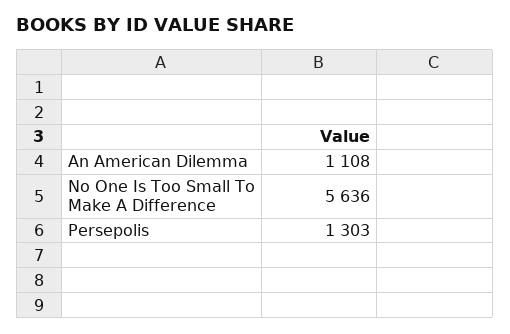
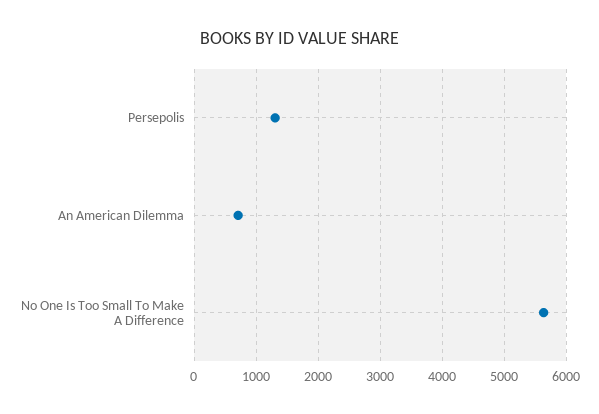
An American Dilemma: 1108 -> 700

